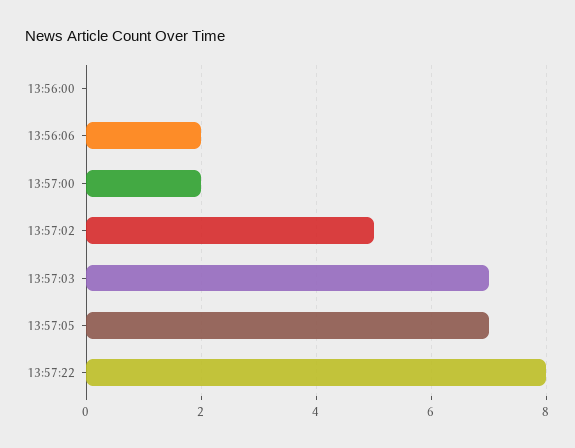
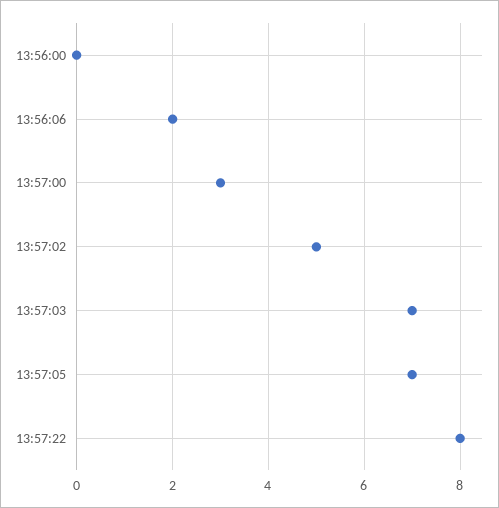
13:57:00: 2 -> 3

